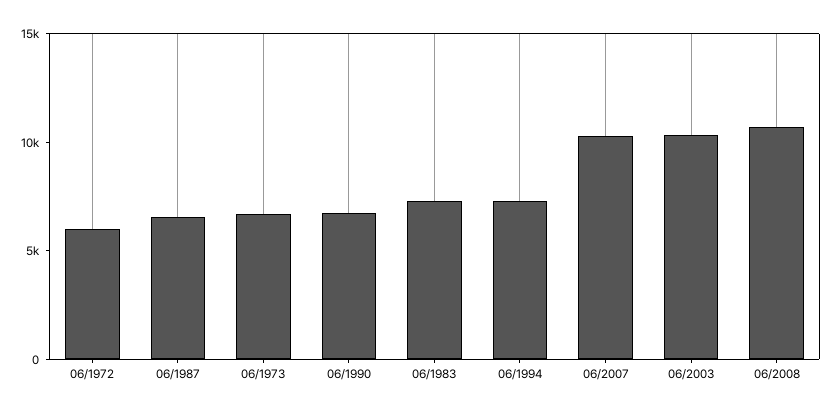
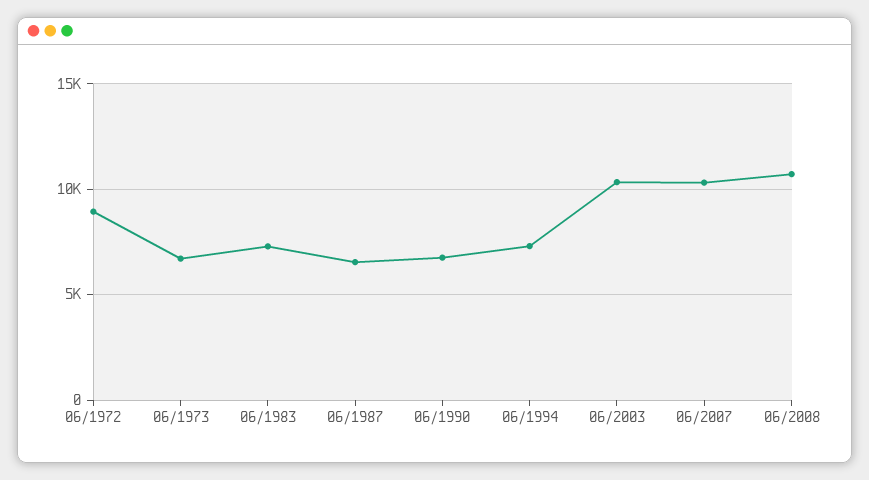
06/1972: 6000 -> 9000

